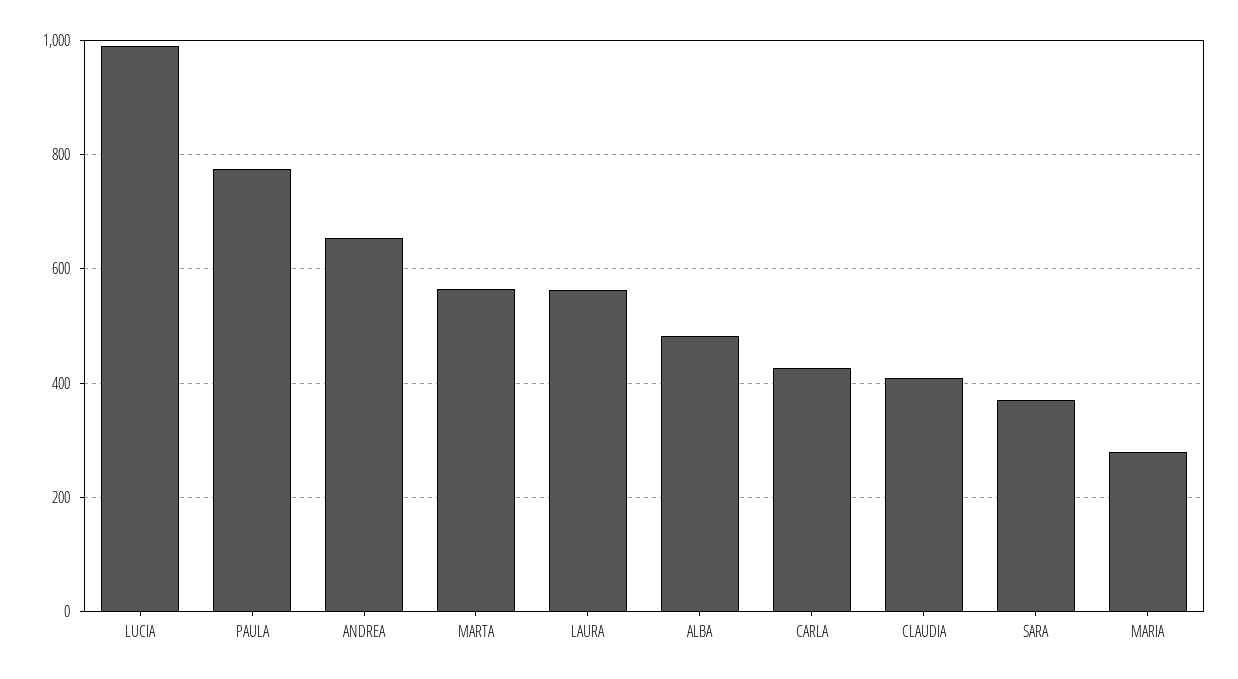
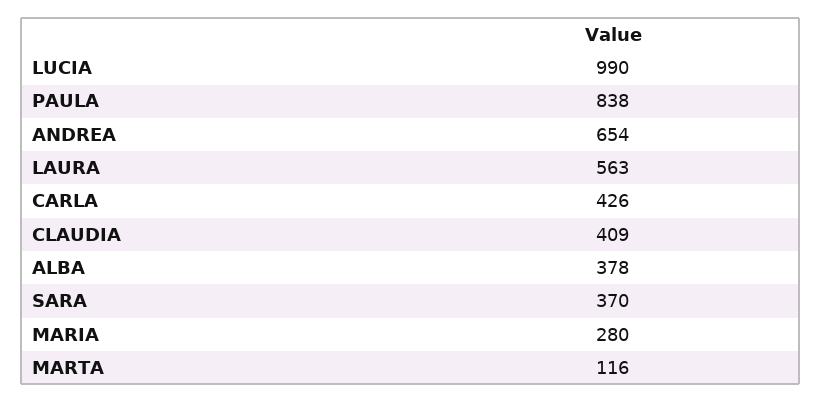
PAULA: 780 -> 838
MARTA: 560 -> 116
ALBA: 480 -> 378

